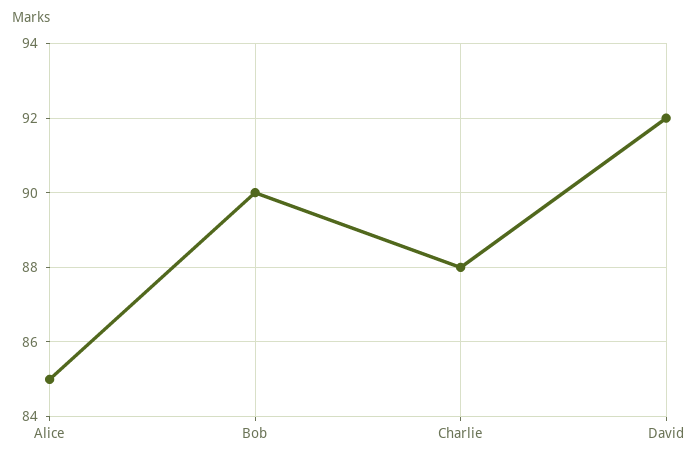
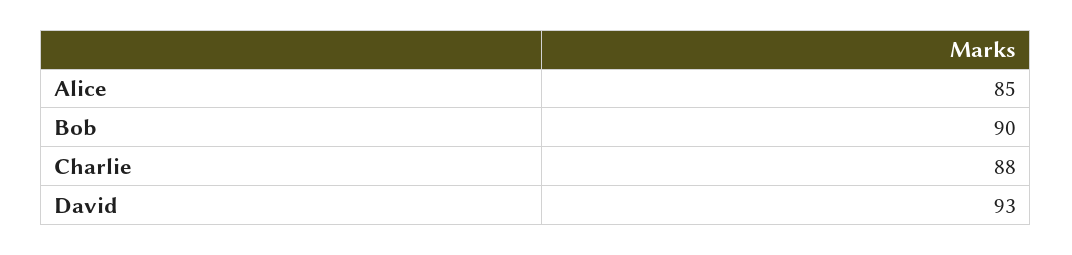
David: 92 -> 93

